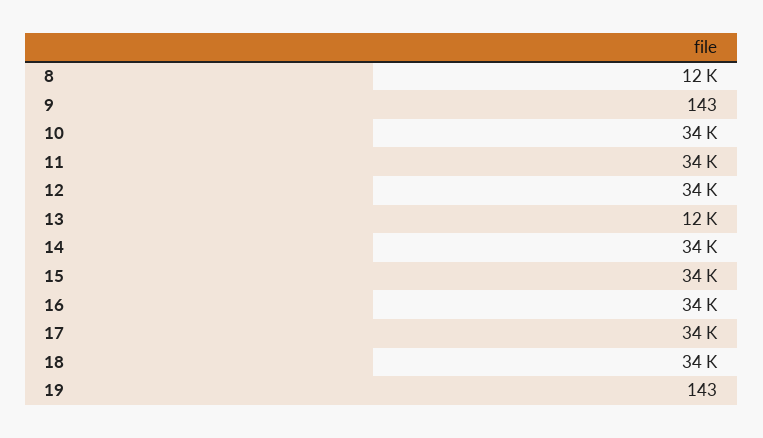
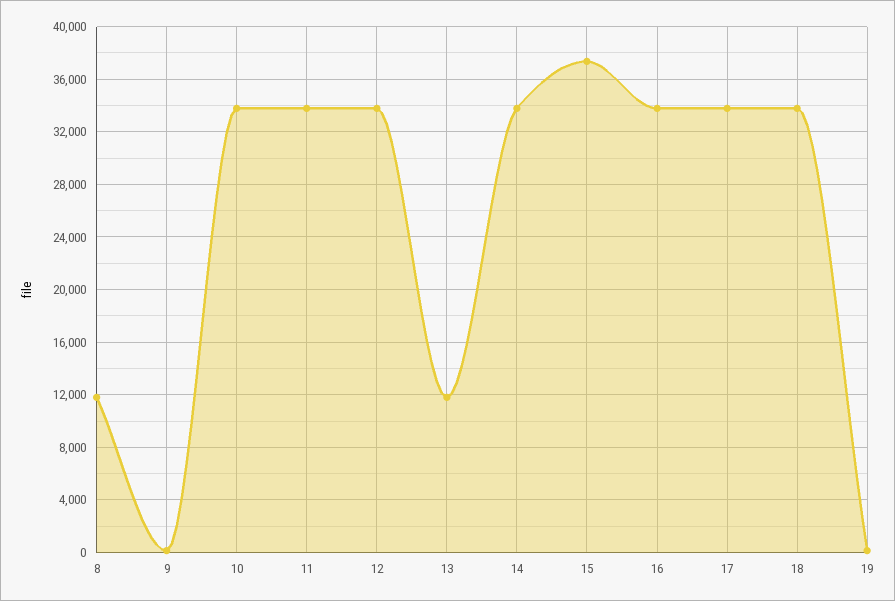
15: 34000 -> 37500

